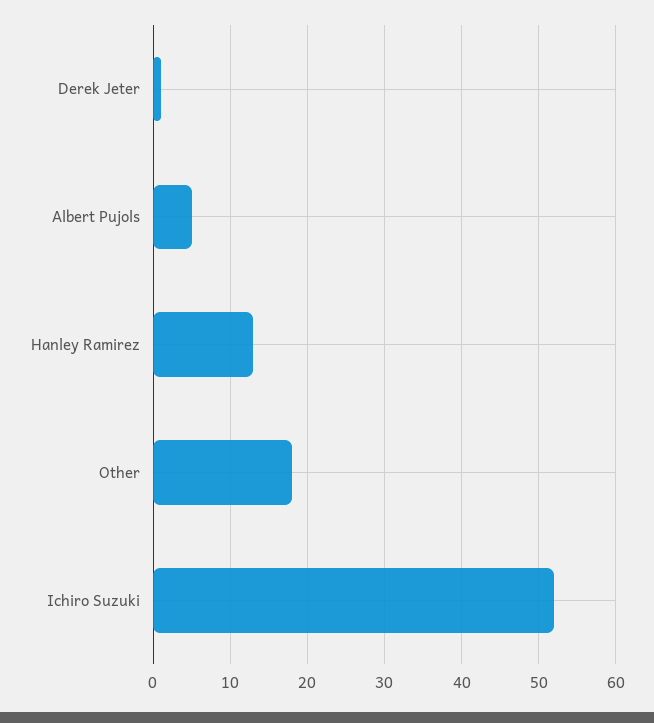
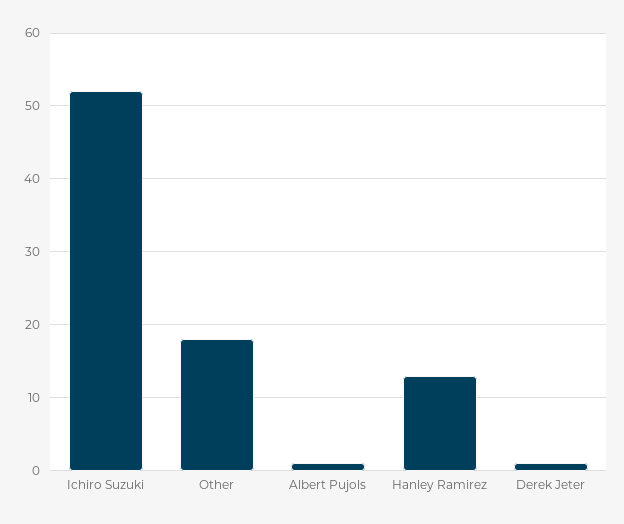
Albert Pujols: 5 -> 1

